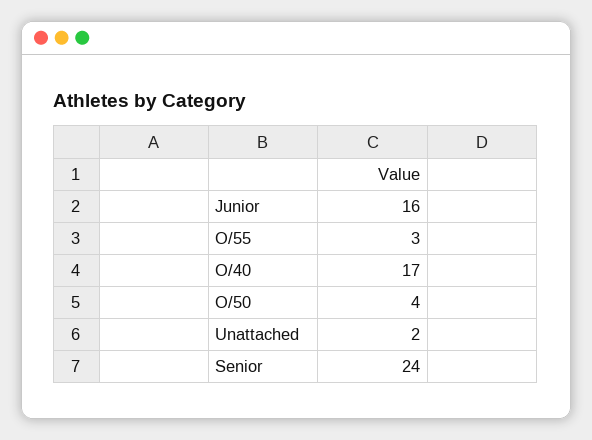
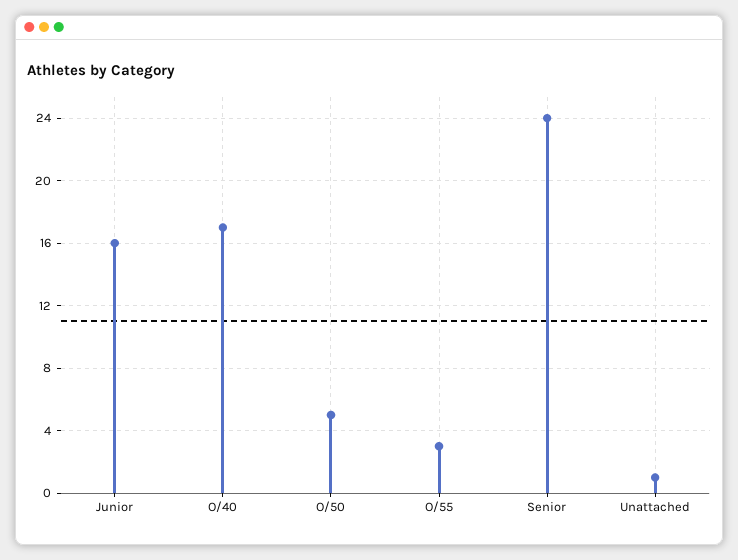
O/50: 4 -> 5
Unattached: 2 -> 1

